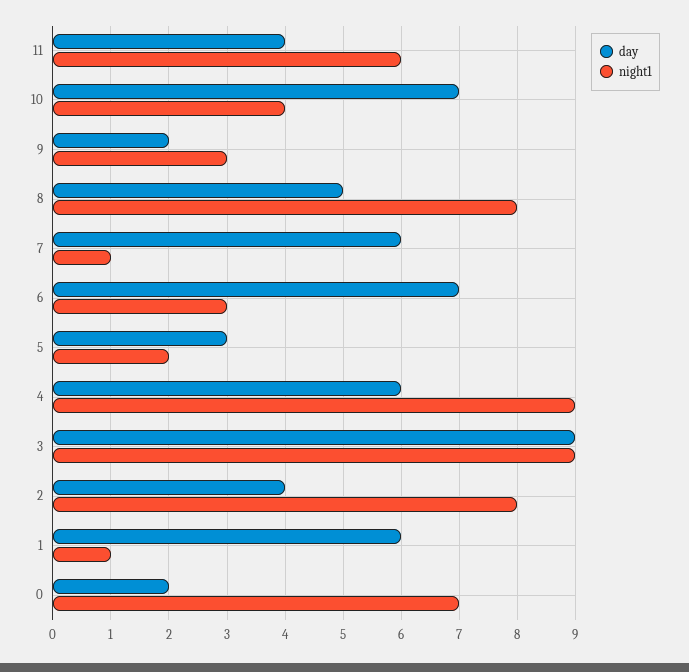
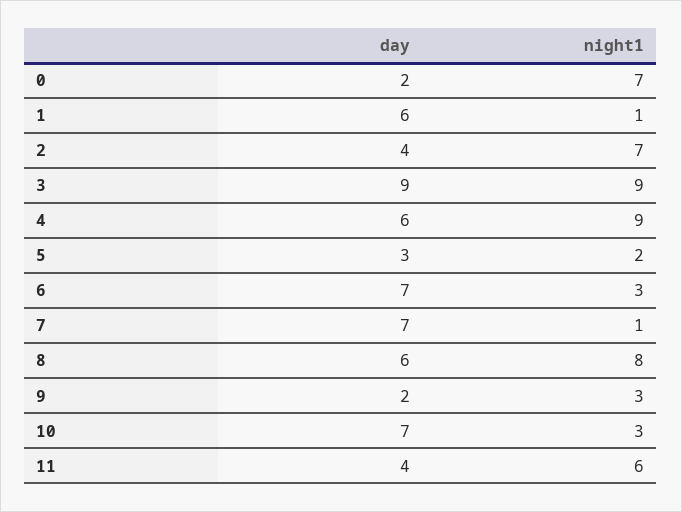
night1, 10: 4 -> 3
day, 8: 5 -> 6
day, 7: 6 -> 7
night1, 2: 8 -> 7

